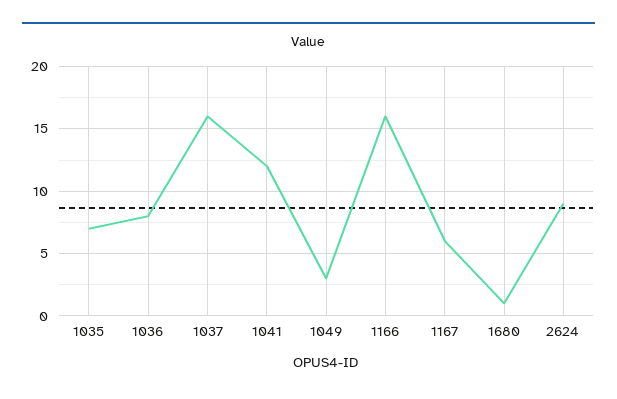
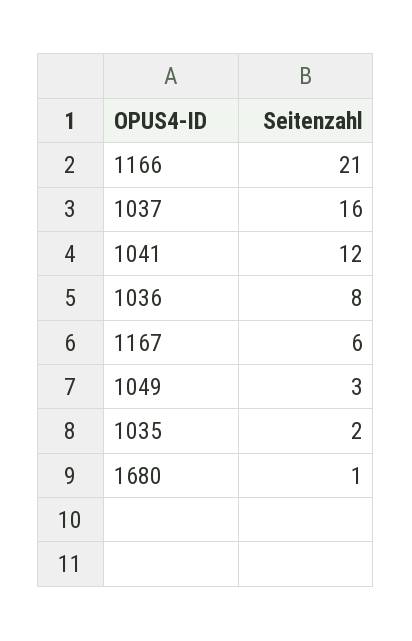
1035: 7 -> 2
1166: 16 -> 21
2624: 9 -> none

